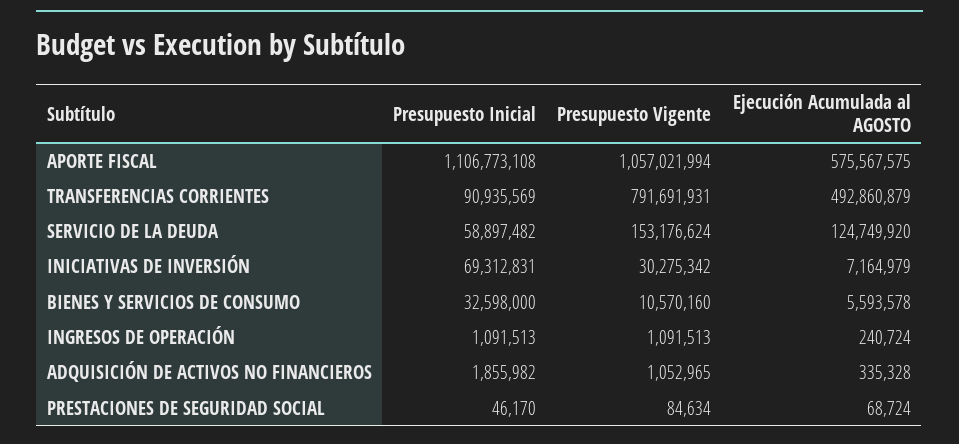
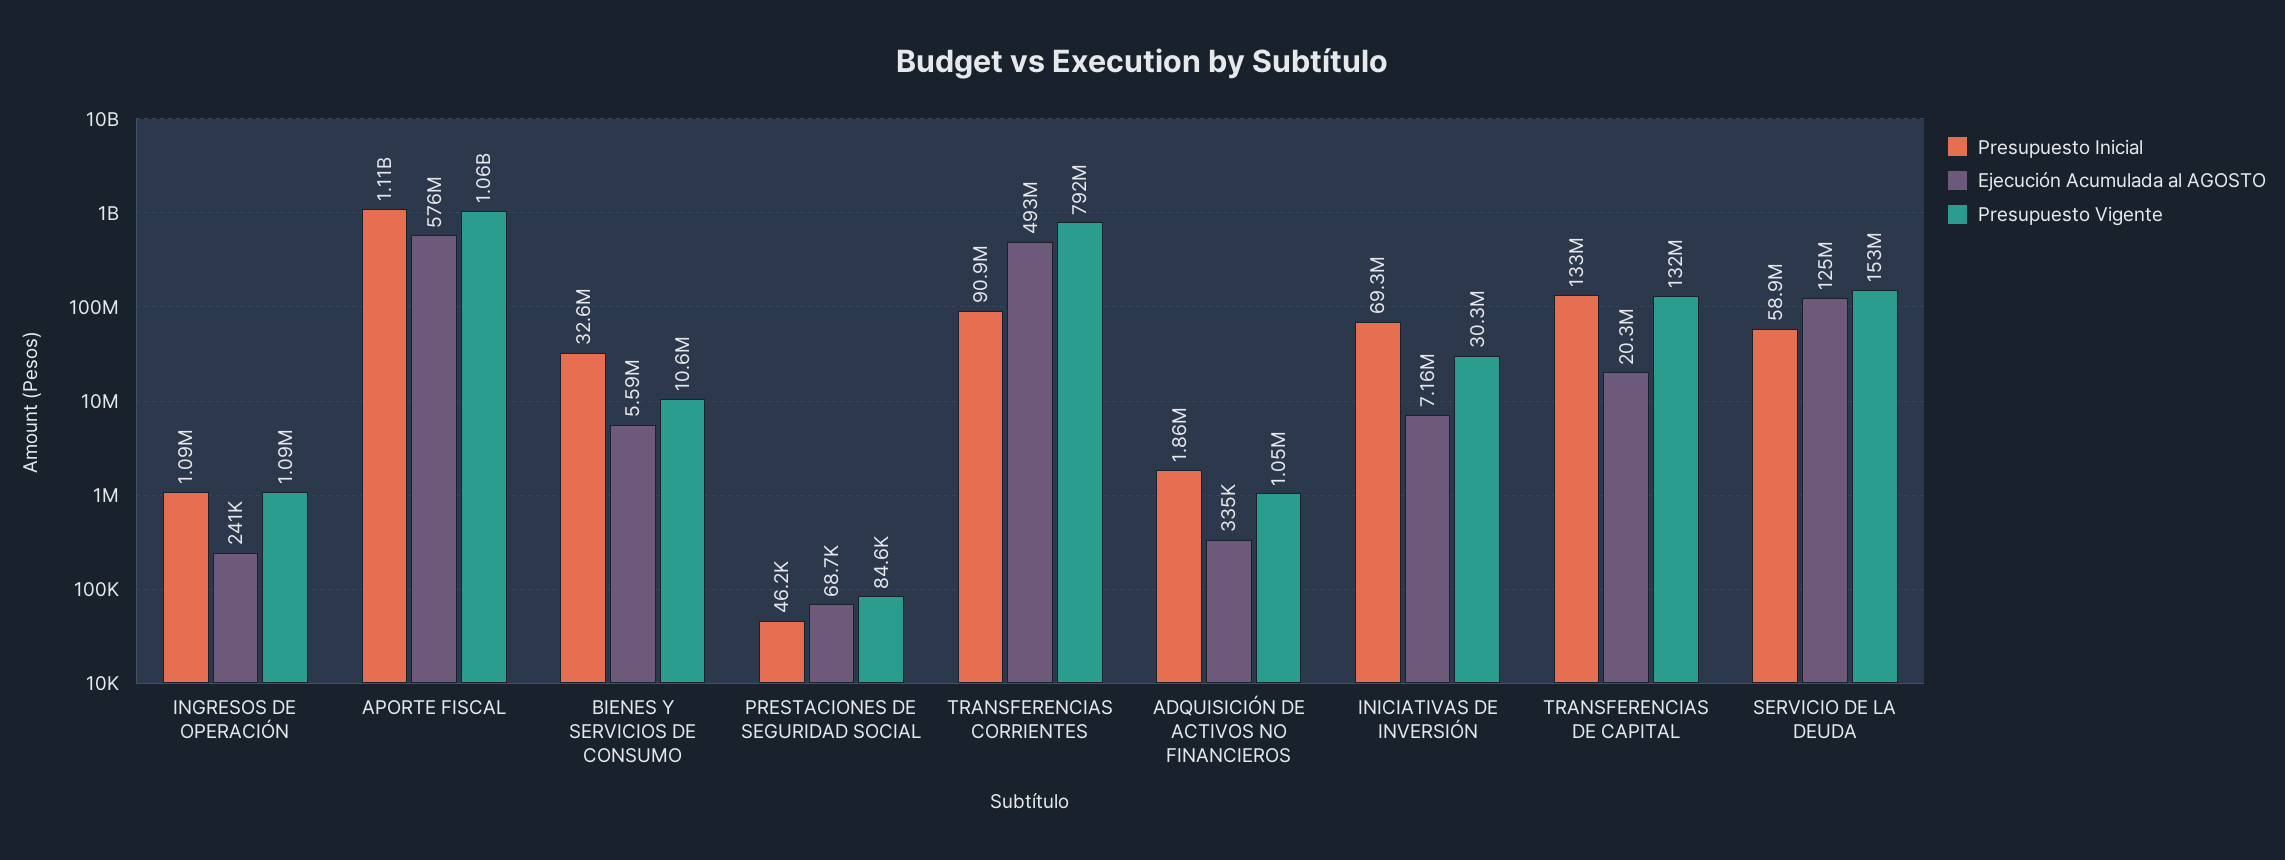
Presupuesto Inicial, TRANSFERENCIAS DE CAPITAL: none -> 133000000
Ejecución Acumulada al AGOSTO, TRANSFERENCIAS DE CAPITAL: none -> 20300000
Presupuesto Vigente, TRANSFERENCIAS DE CAPITAL: none -> 132000000

